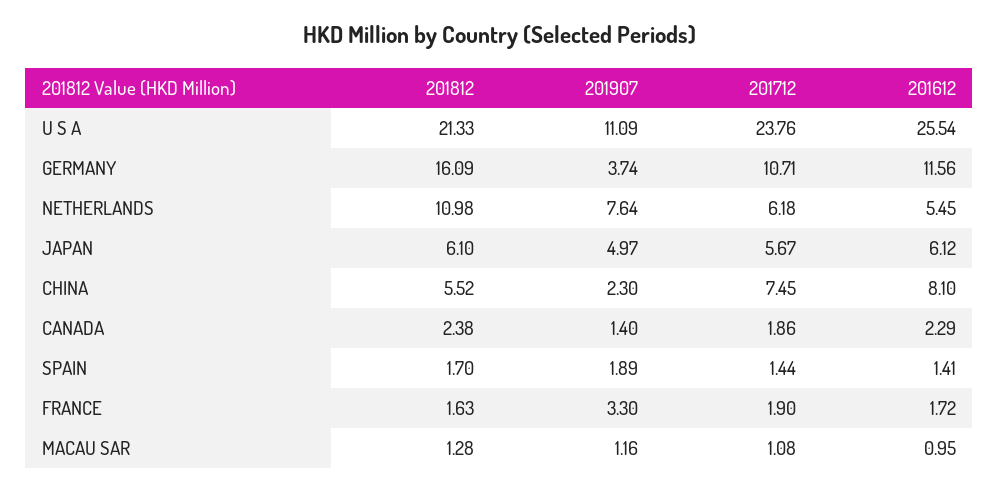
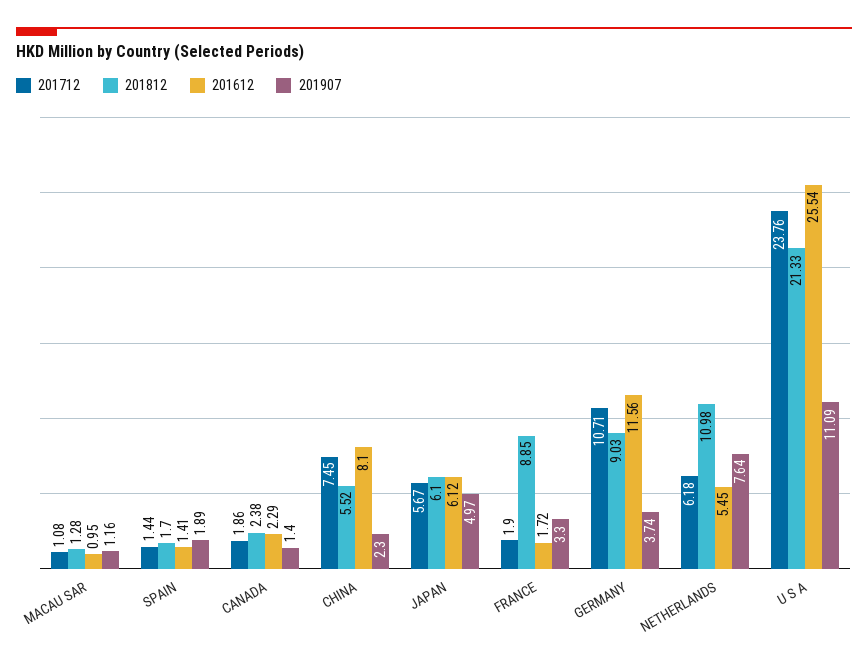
201812, GERMANY: 16.09 -> 9.03
201812, FRANCE: 1.63 -> 8.85

